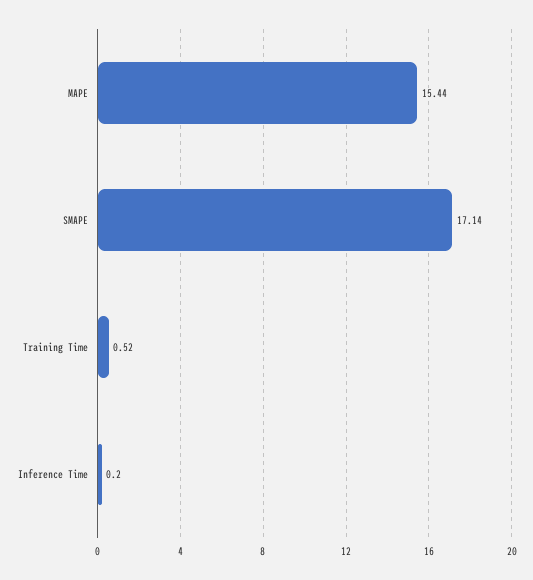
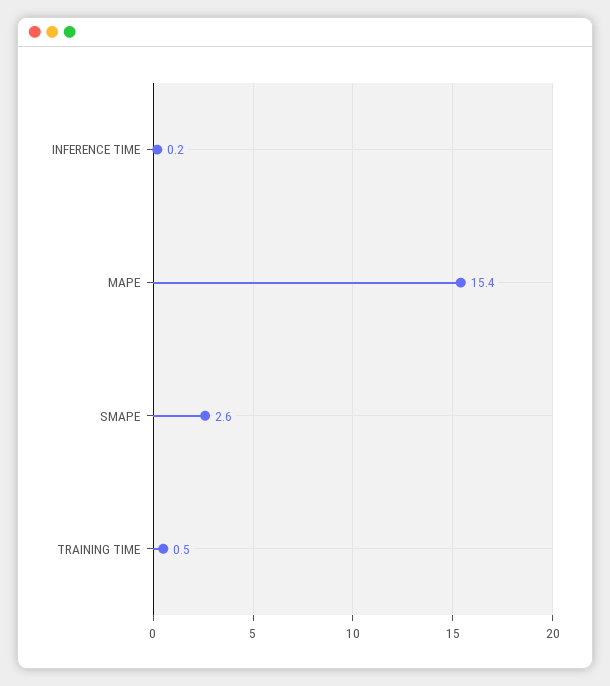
SMAPE: 17.14 -> 2.6

